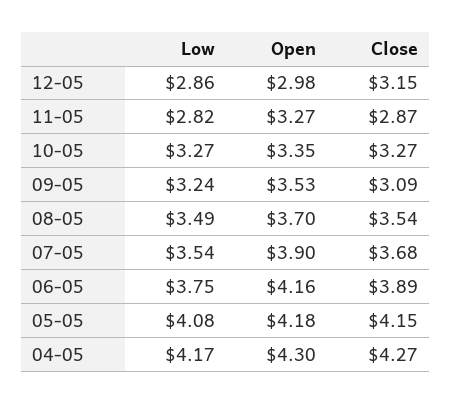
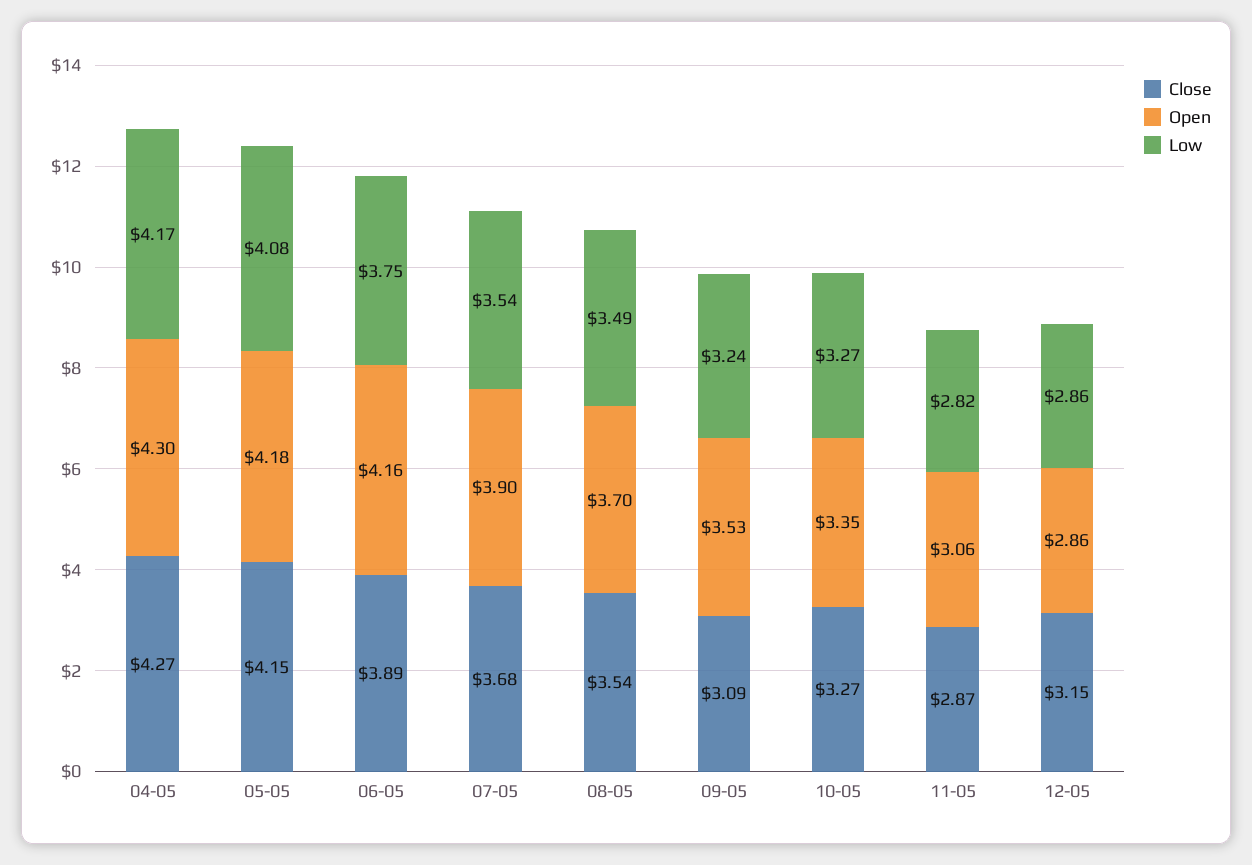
Open, 12-05: 2.98 -> 2.86
Open, 11-05: 3.27 -> 3.06

